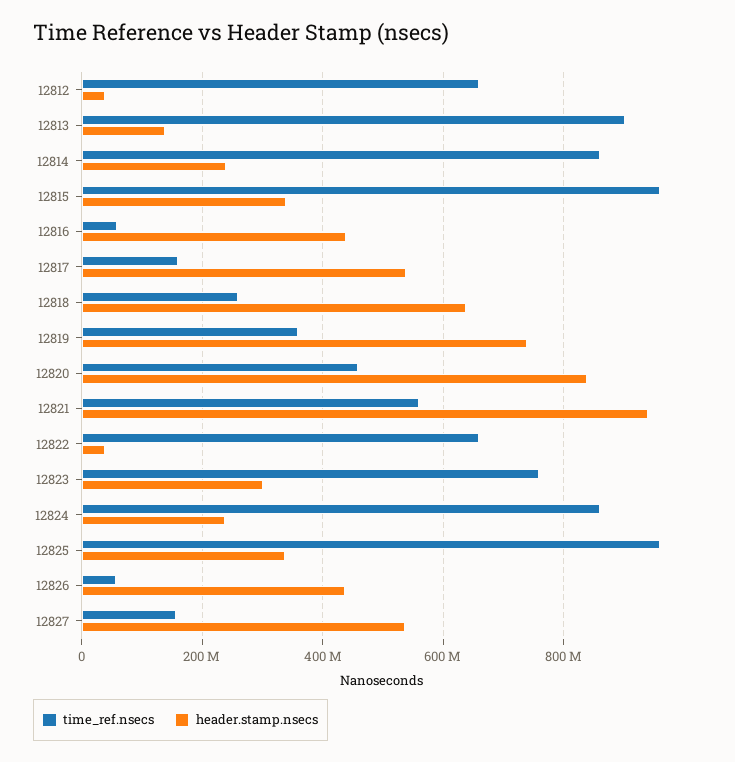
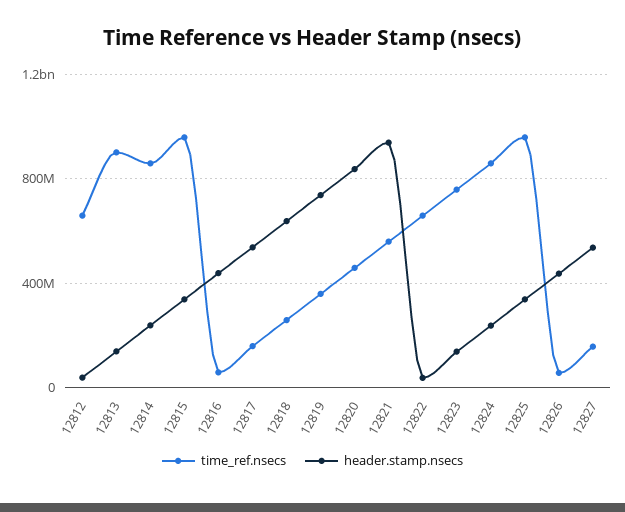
header.stamp.nsecs, 12823: 300000000 -> 150000000

